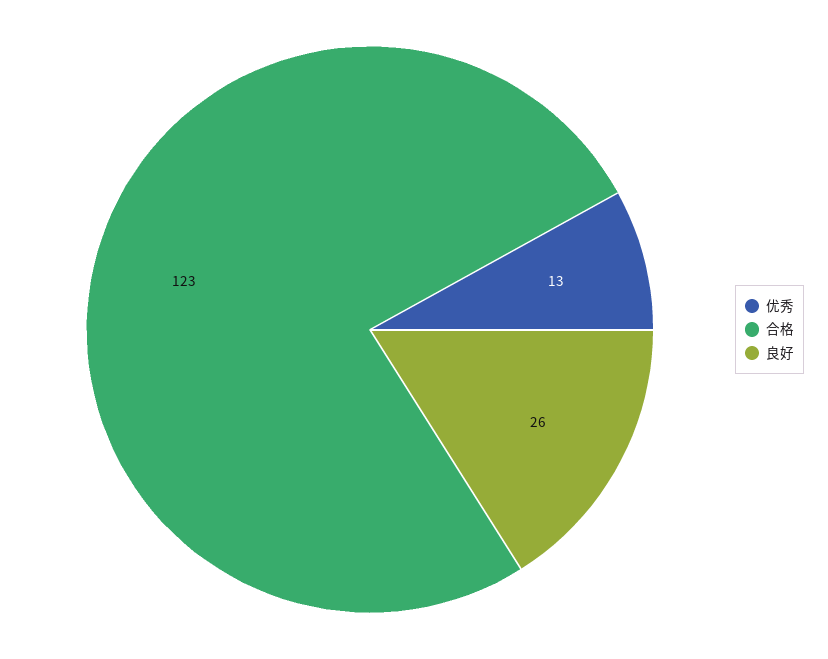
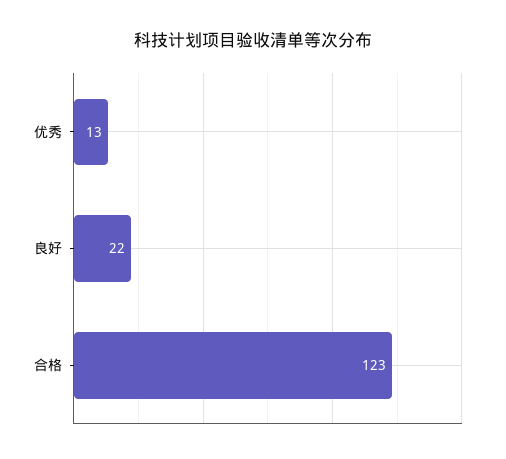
良好: 26 -> 22

